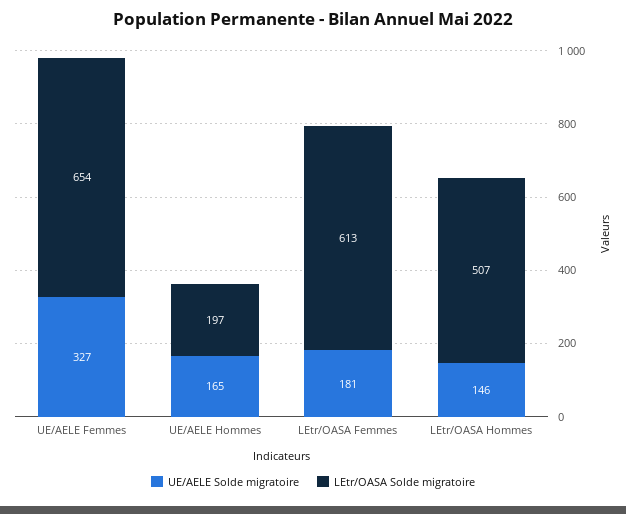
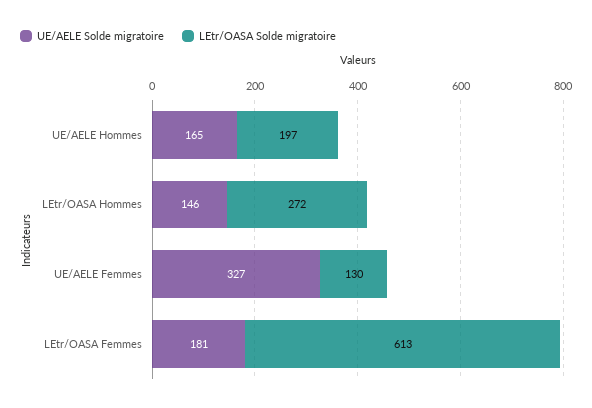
LEtr/OASA Solde migratoire, UE/AELE Femmes: 654 -> 130
LEtr/OASA Solde migratoire, LEtr/OASA Hommes: 507 -> 272

